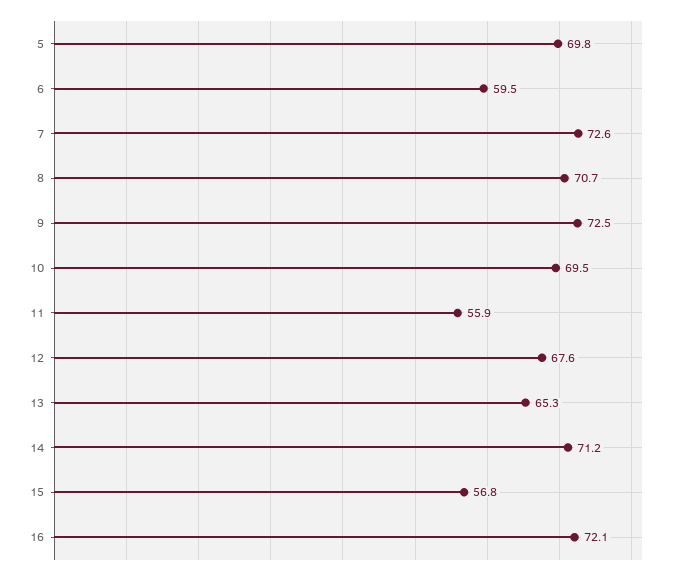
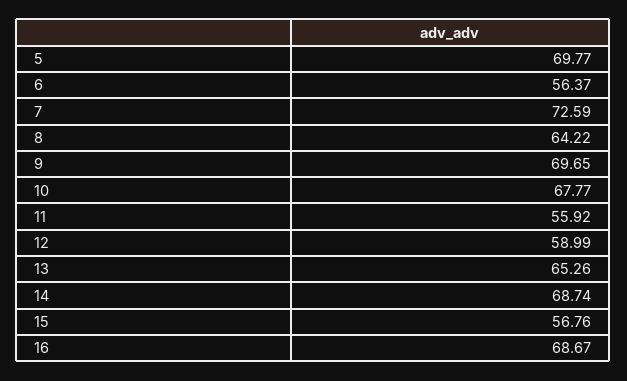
6: 59.5 -> 56.37
8: 70.7 -> 64.22
9: 72.5 -> 69.65
10: 69.5 -> 67.77
12: 67.6 -> 58.99
14: 71.2 -> 68.74
16: 72.1 -> 68.67

